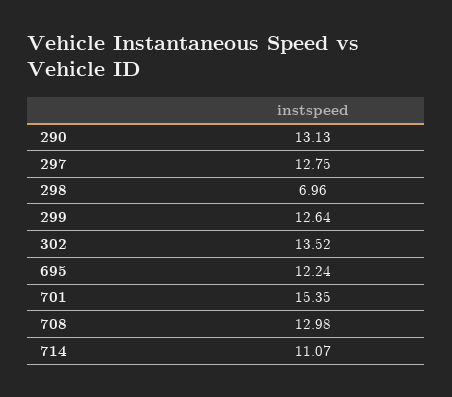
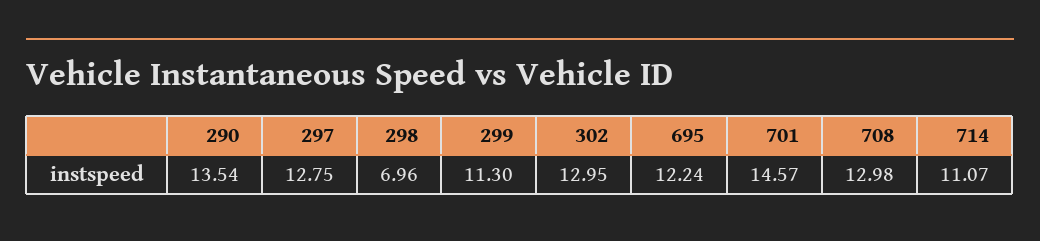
290: 13.13 -> 13.54
299: 12.64 -> 11.3
302: 13.52 -> 12.95
701: 15.35 -> 14.57

